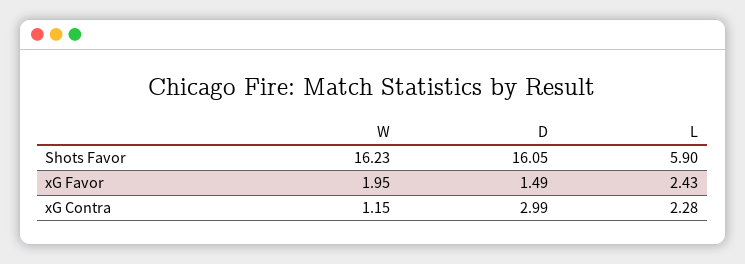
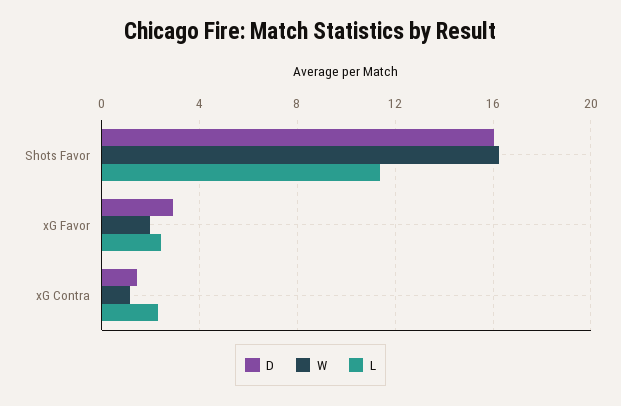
L, Shots Favor: 5.9 -> 11.5
D, xG Favor: 1.49 -> 3
D, xG Contra: 2.99 -> 1.5

